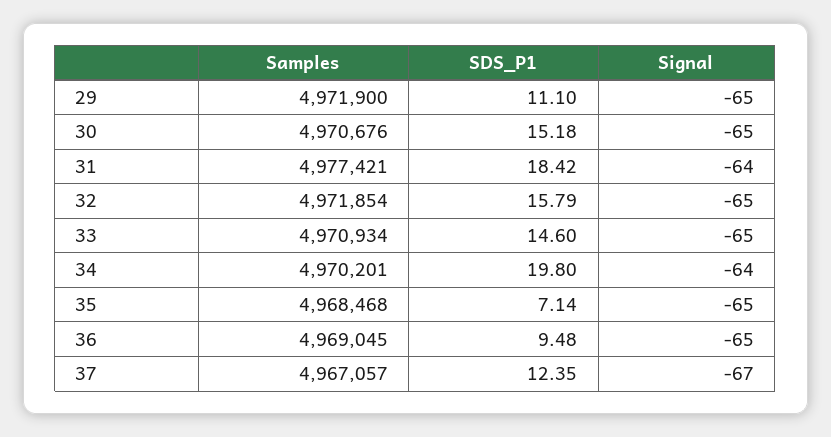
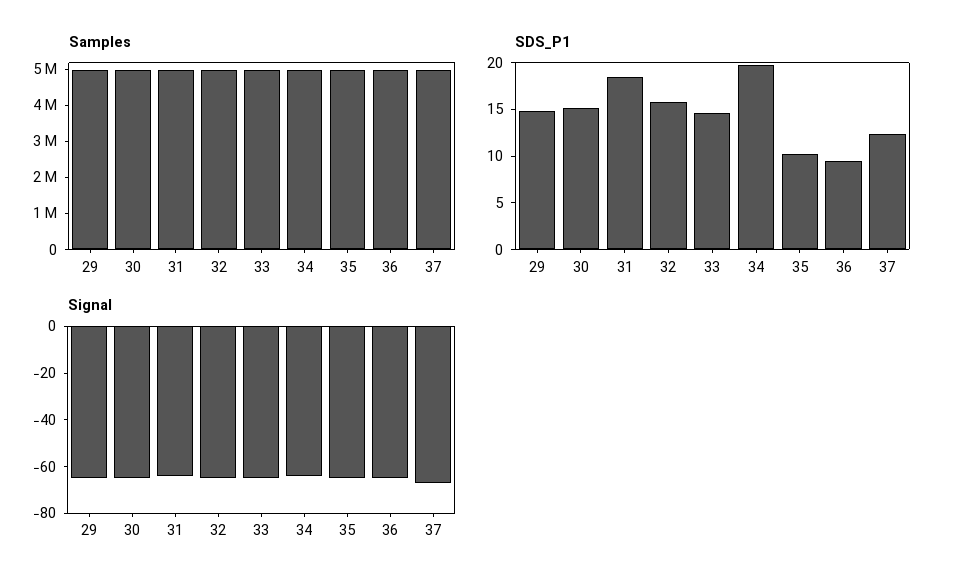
SDS_P1, 29: 11.1 -> 15
SDS_P1, 35: 7.14 -> 10

